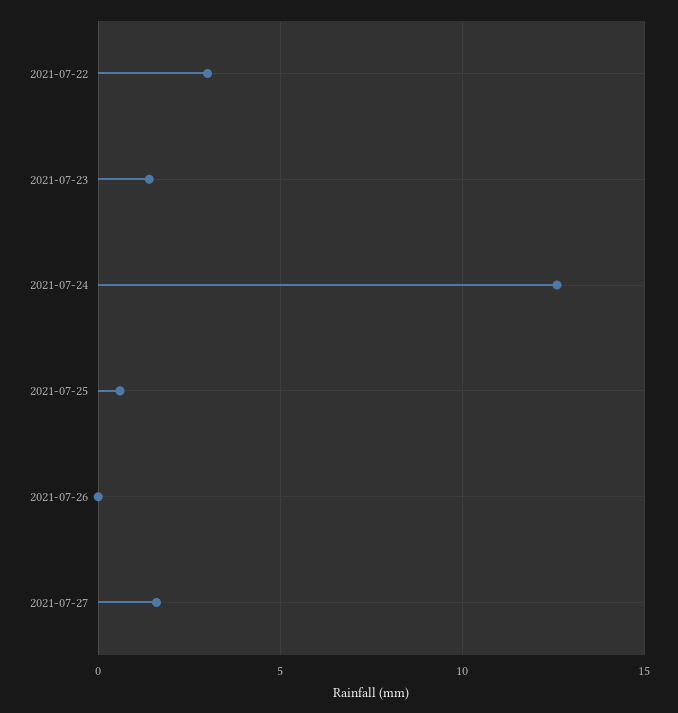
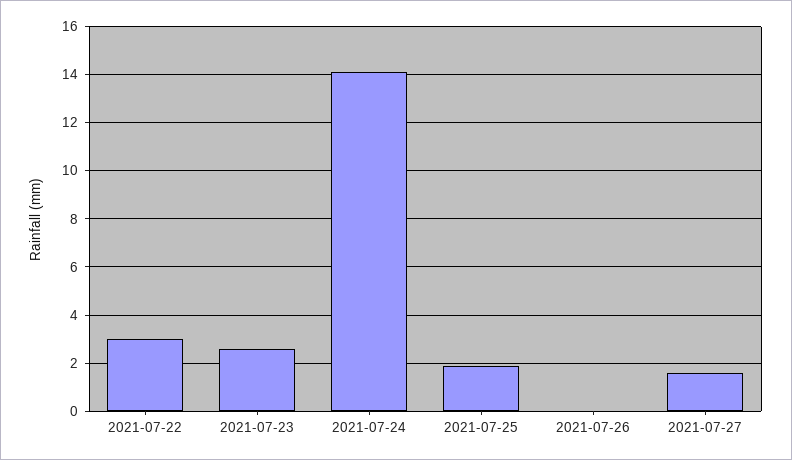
2021-07-23: 1.5 -> 2.5
2021-07-24: 12.5 -> 14
2021-07-25: 0.5 -> 2

